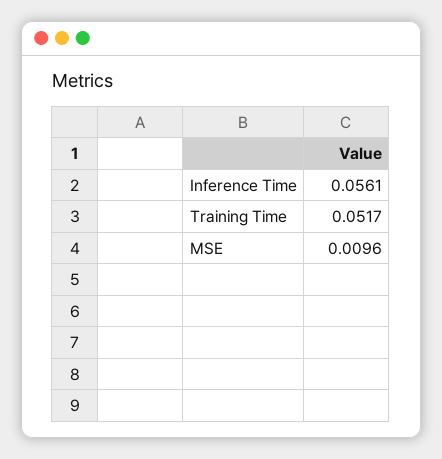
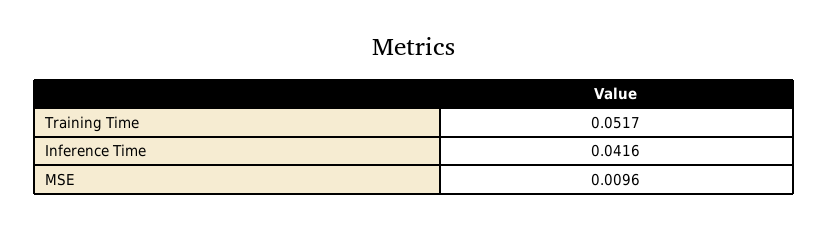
Inference Time: 0.0561 -> 0.0416

